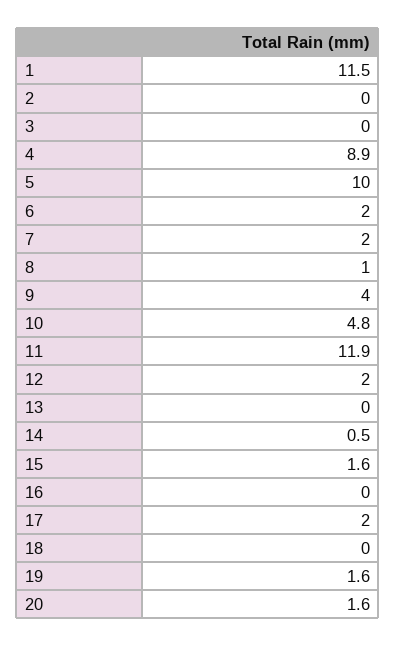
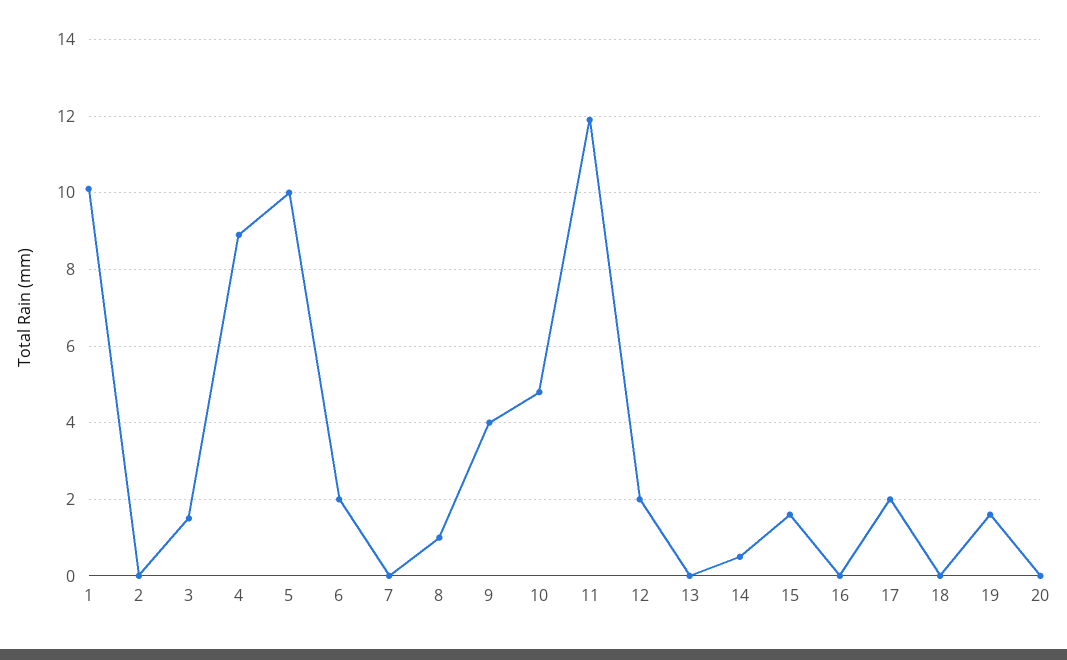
1: 11.5 -> 10
3: 0 -> 1.5
7: 2 -> 0
20: 1.6 -> 0

